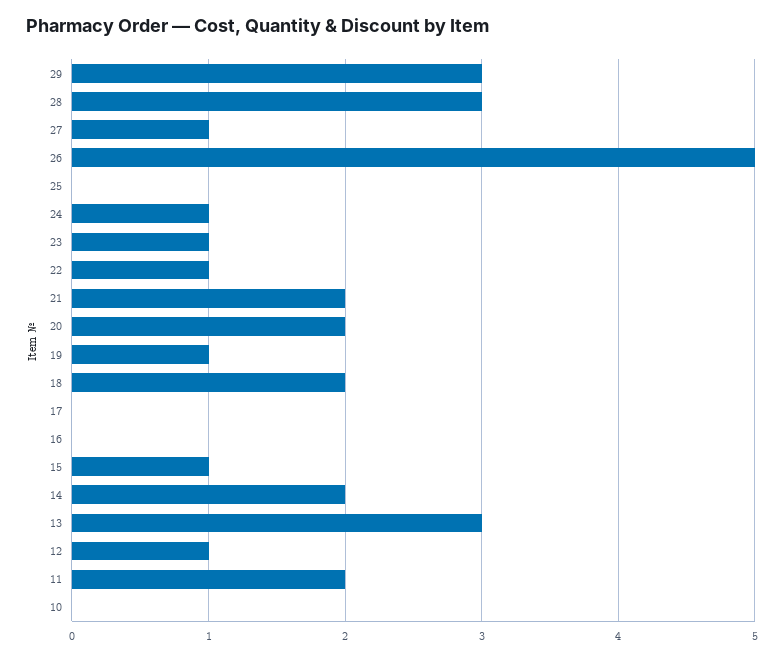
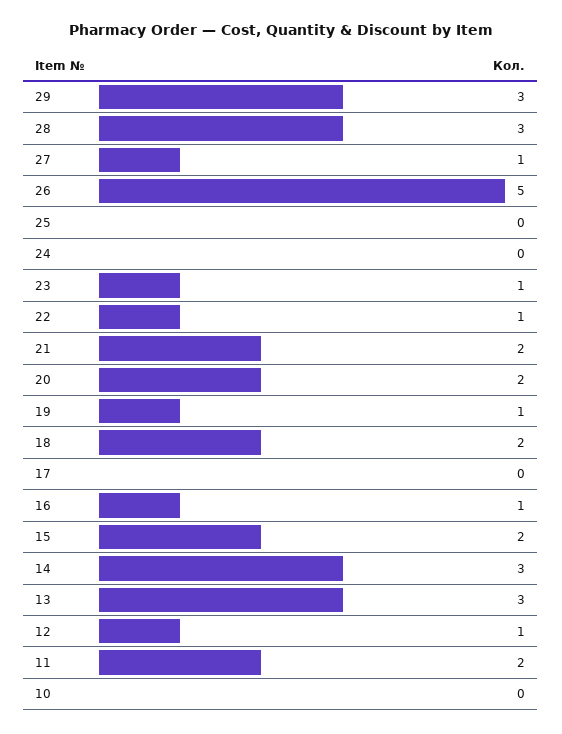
24: 1 -> 0
16: 0 -> 1
15: 1 -> 2
14: 2 -> 3

